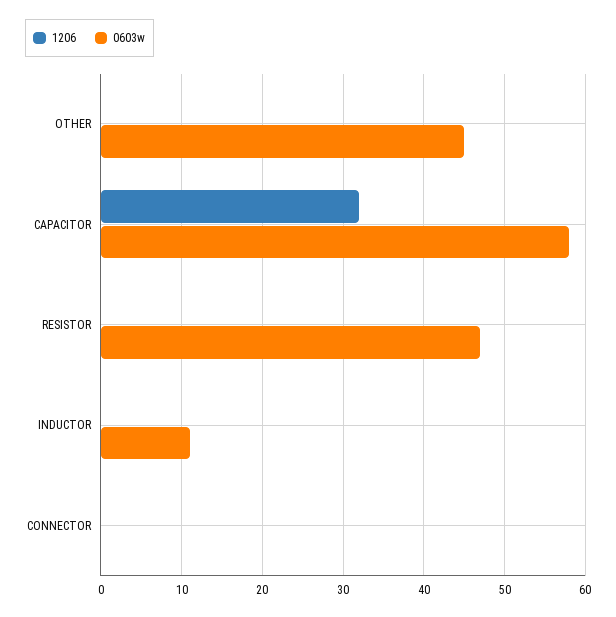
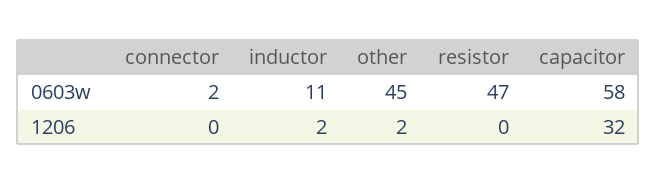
1206, OTHER: 0 -> 2
1206, INDUCTOR: 0 -> 2
0603w, CONNECTOR: 0 -> 2

